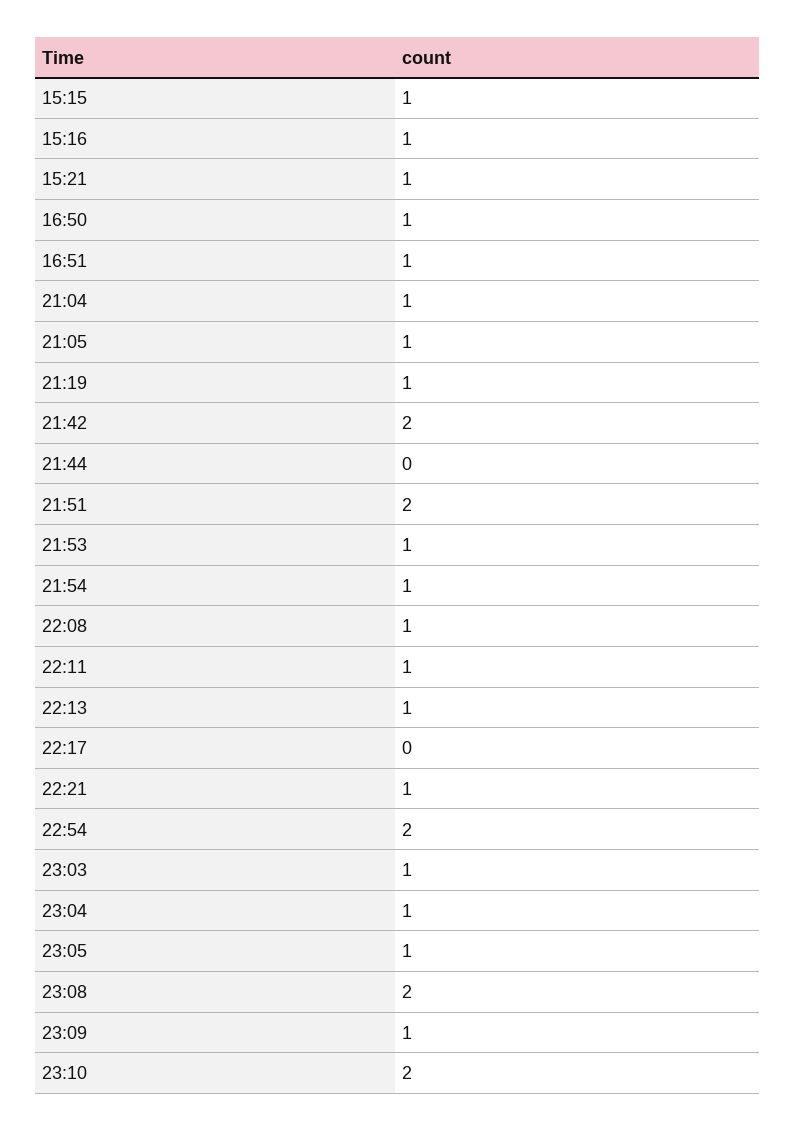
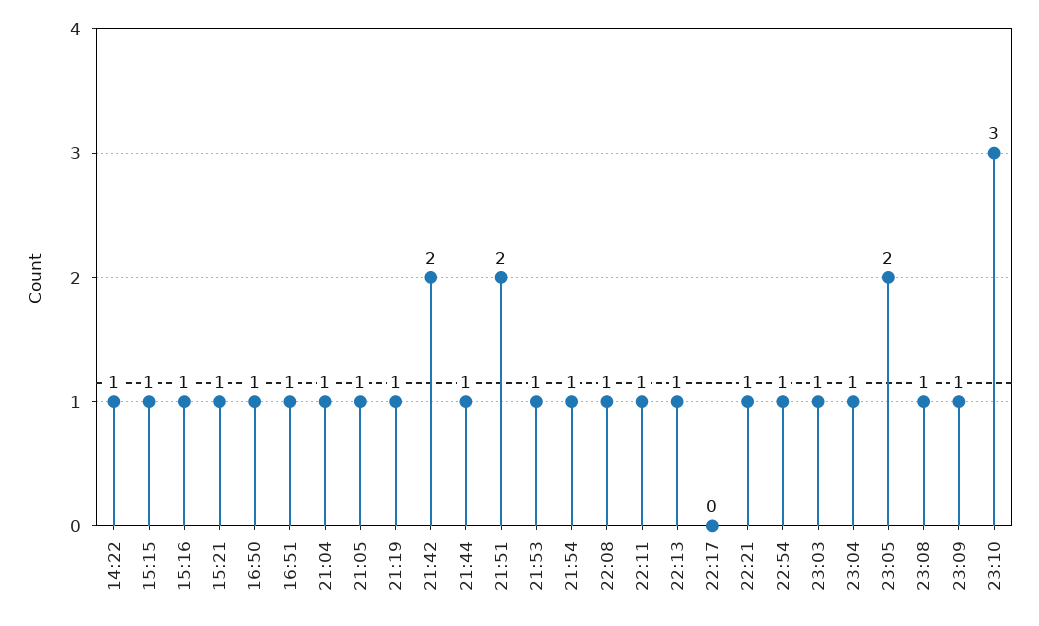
21:44: 0 -> 1
22:54: 2 -> 1
23:05: 1 -> 2
23:08: 2 -> 1
23:10: 2 -> 3
14:22: none -> 1

